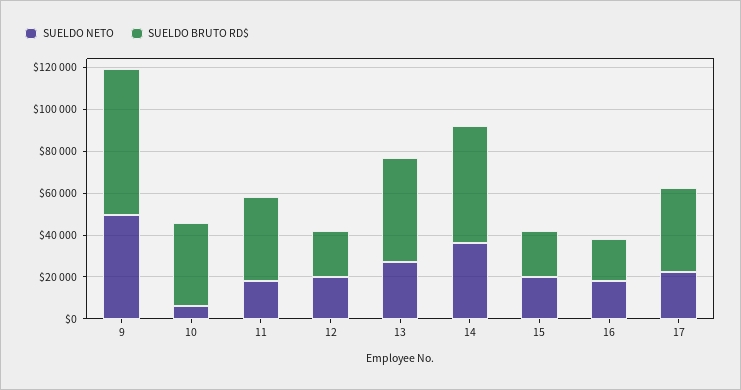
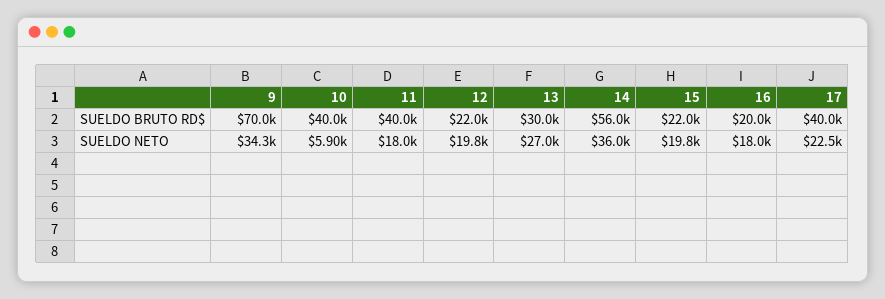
SUELDO NETO, 9: 50000 -> 34300
SUELDO BRUTO RD$, 13: 50000 -> 30000

